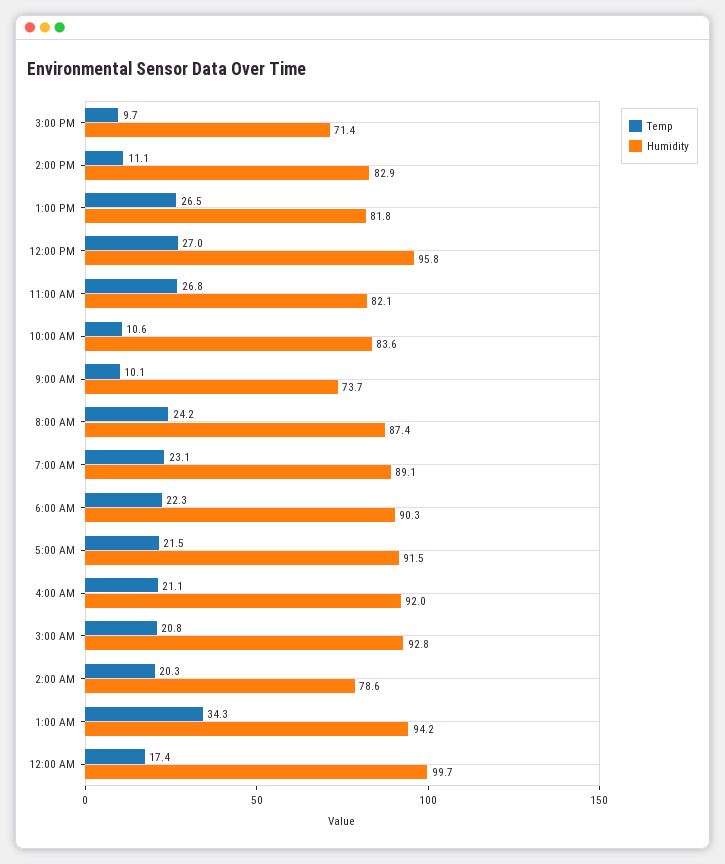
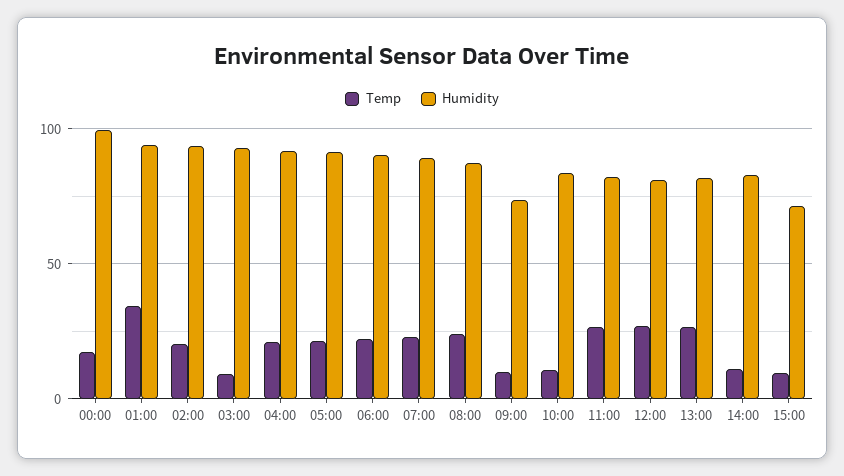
Humidity, 12:00 PM: 95.8 -> 80
Temp, 3:00 AM: 20.8 -> 10
Humidity, 2:00 AM: 78.6 -> 95

